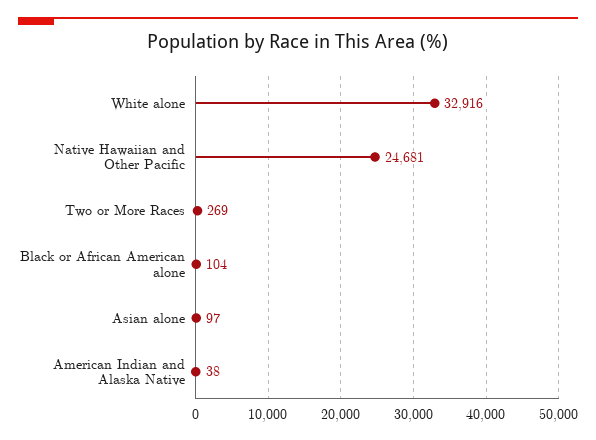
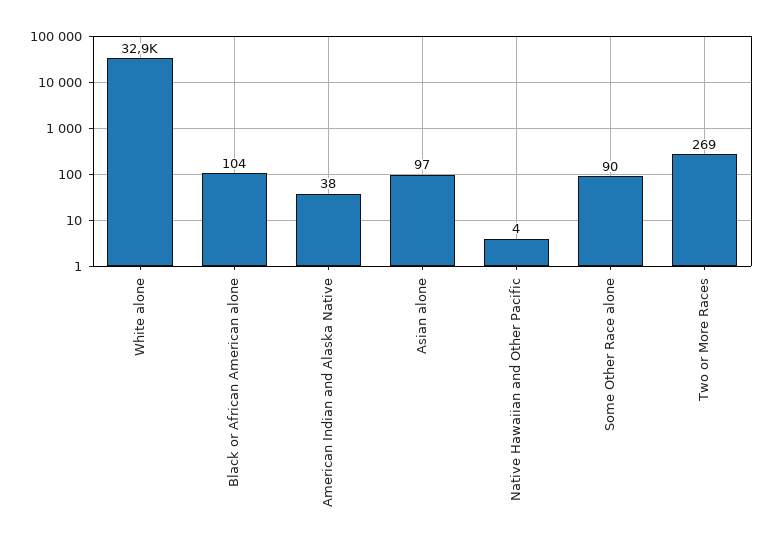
Native Hawaiian and Other Pacific: 24681 -> 4
Some Other Race alone: none -> 90

